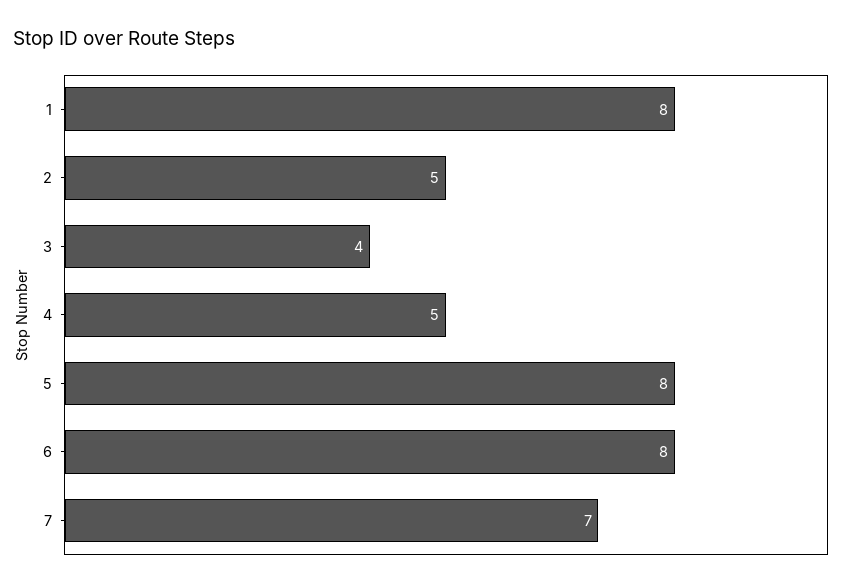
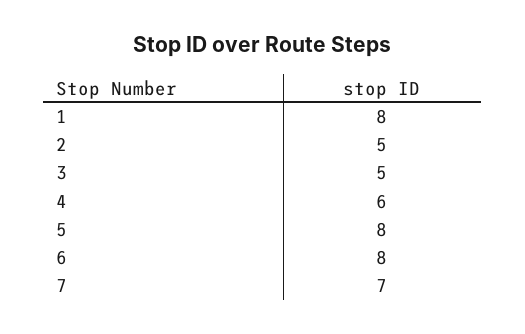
3: 4 -> 5
4: 5 -> 6

